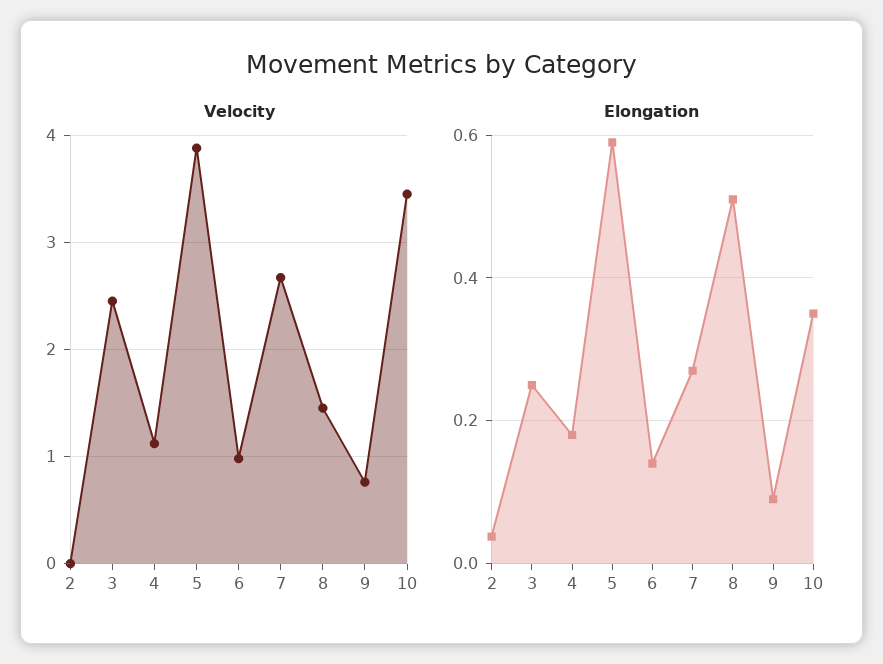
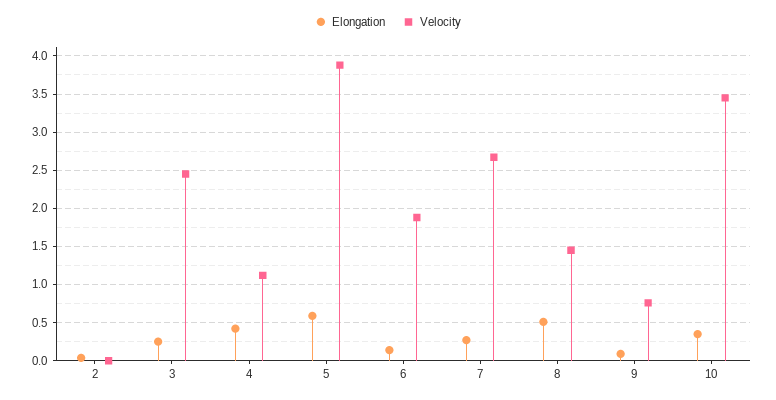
Velocity, 6: 1 -> 1.9
Elongation, 4: 0.18 -> 0.4

